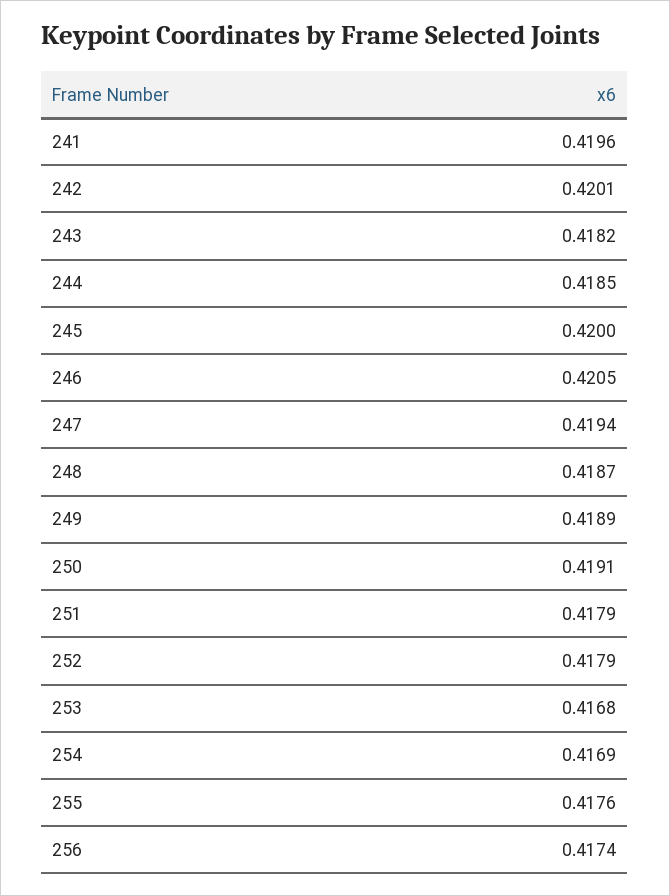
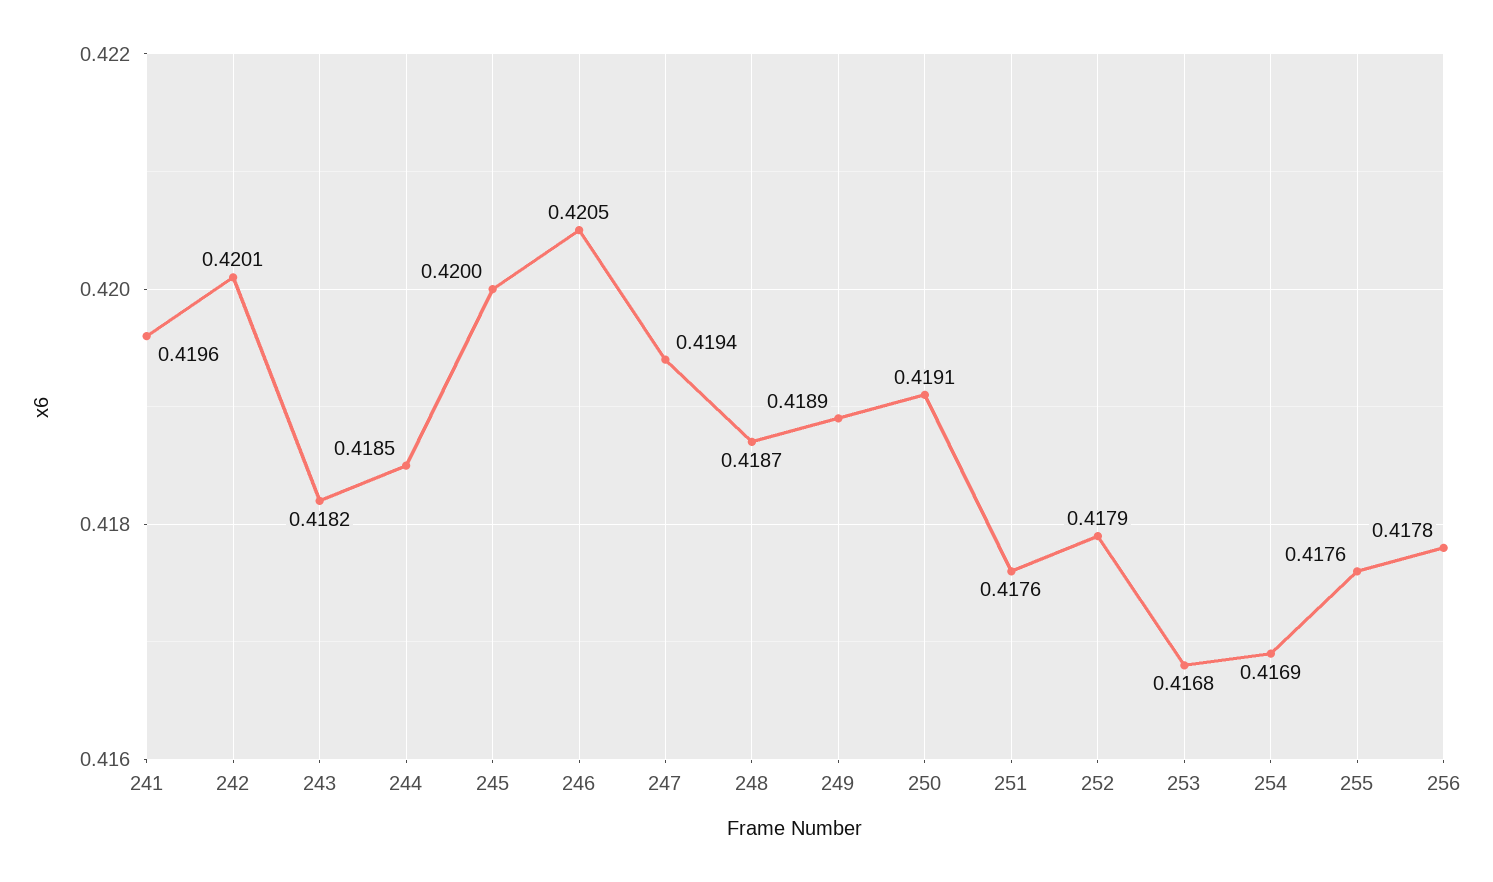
251: 0.4179 -> 0.4176
256: 0.4174 -> 0.4178

